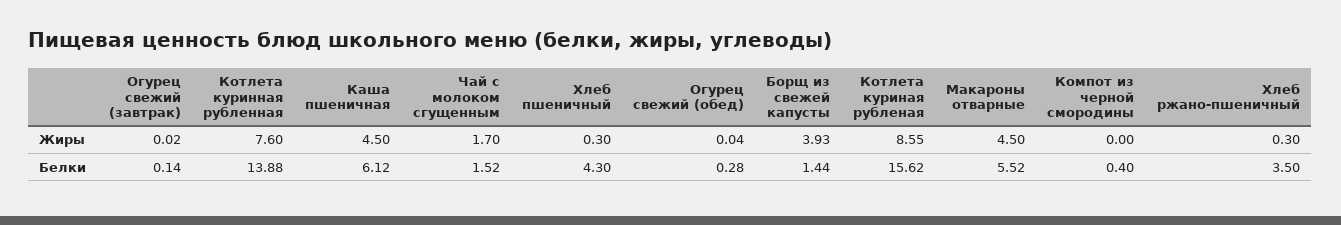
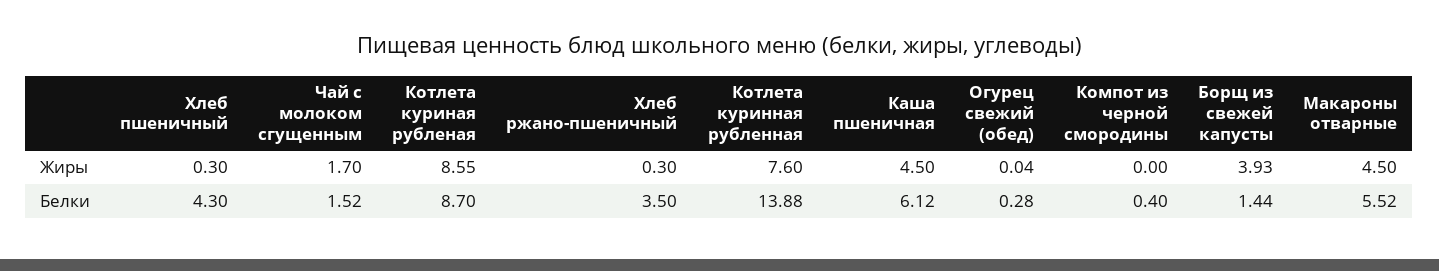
Огурец свежий (завтрак), Жиры: 0.02 -> none
Огурец свежий (завтрак), Белки: 0.14 -> none
Котлета куриная рубленая, Белки: 15.62 -> 8.7

